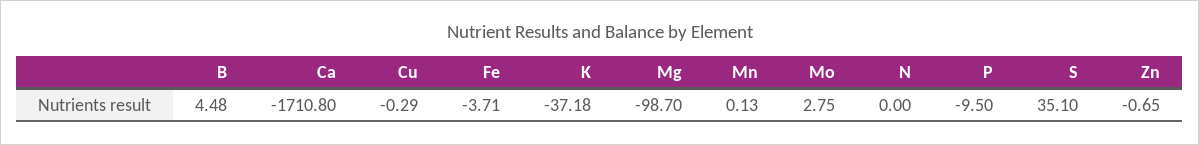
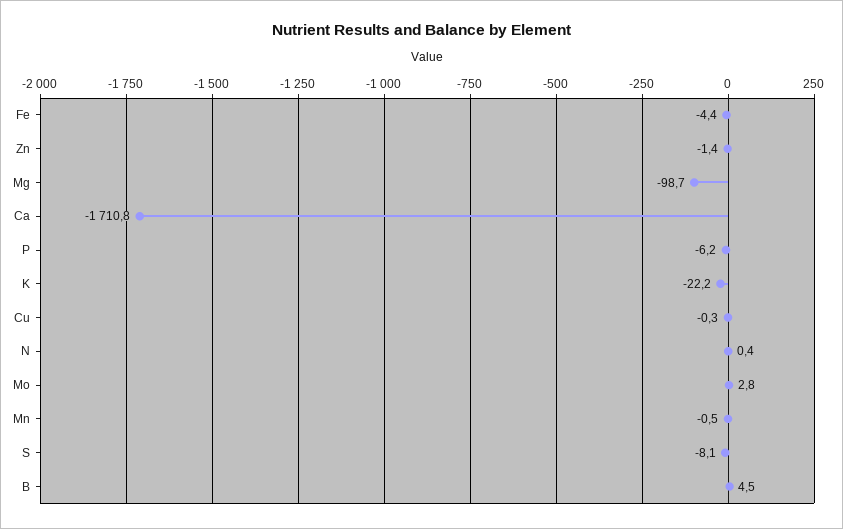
Fe: -3.71 -> -4.4
K: -37.18 -> -22.2
Mn: 0.13 -> -0.5
N: 0 -> 0.4
P: -9.5 -> -6.2
S: 35.1 -> -8.1
Zn: -0.65 -> -1.4

